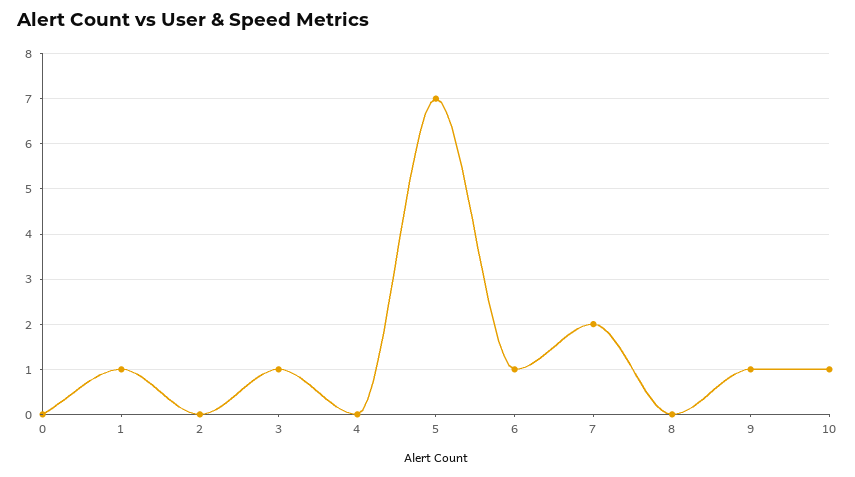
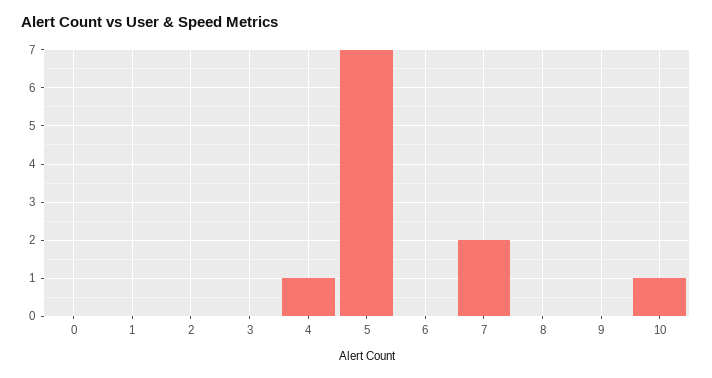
1: 1 -> 0
3: 1 -> 0
4: 0 -> 1
6: 1 -> 0
9: 1 -> 0

